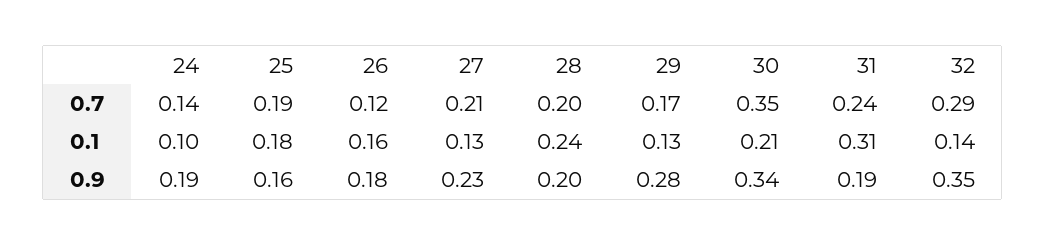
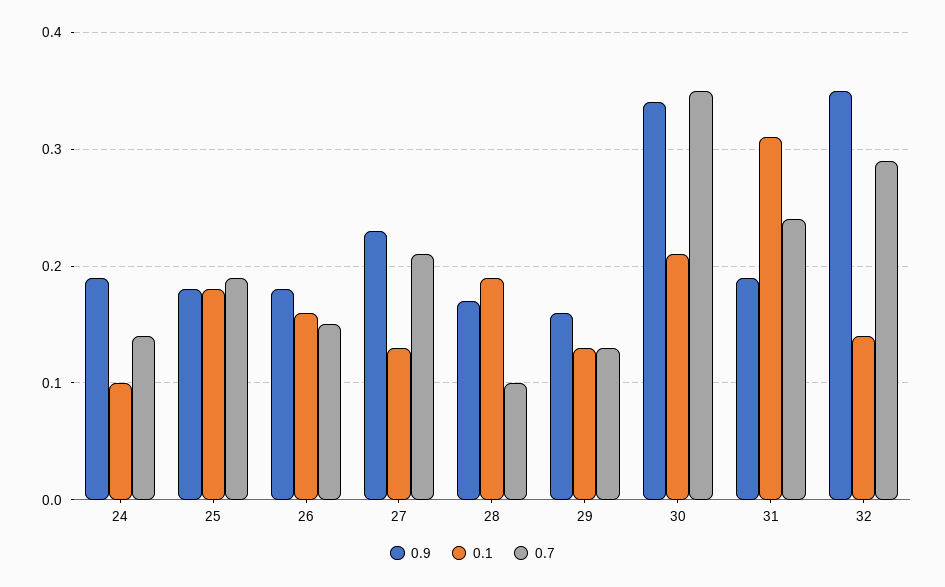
0.7, 26: 0.12 -> 0.15
0.7, 28: 0.2 -> 0.1
0.7, 29: 0.17 -> 0.13
0.1, 28: 0.24 -> 0.19
0.9, 25: 0.16 -> 0.18
0.9, 28: 0.2 -> 0.17
0.9, 29: 0.28 -> 0.16

